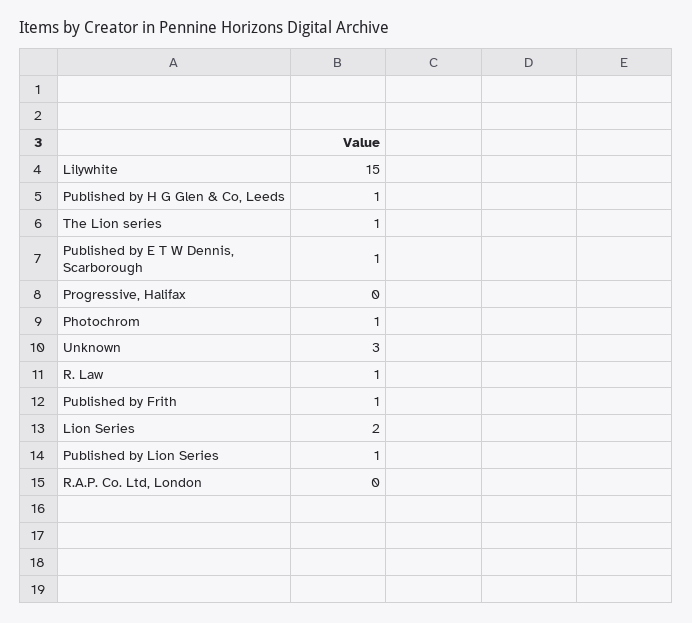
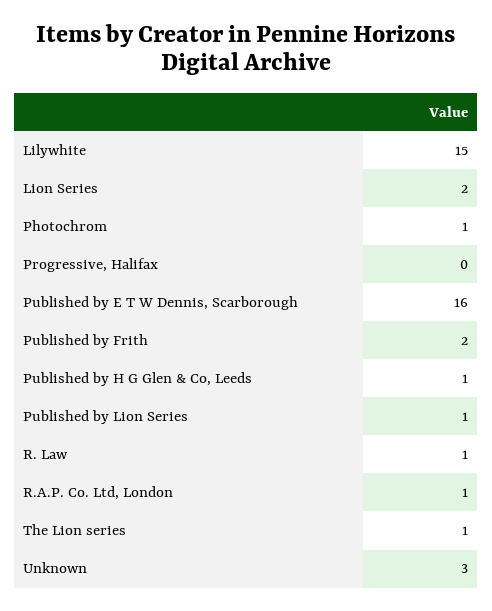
Published by E T W Dennis, Scarborough: 1 -> 16
Published by Frith: 1 -> 2
R.A.P. Co. Ltd, London: 0 -> 1

